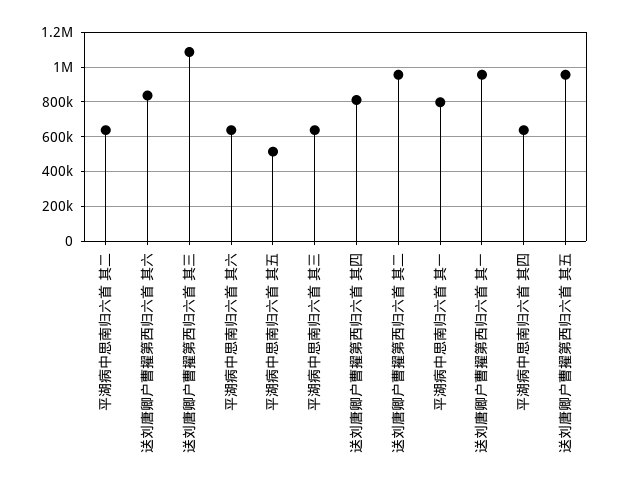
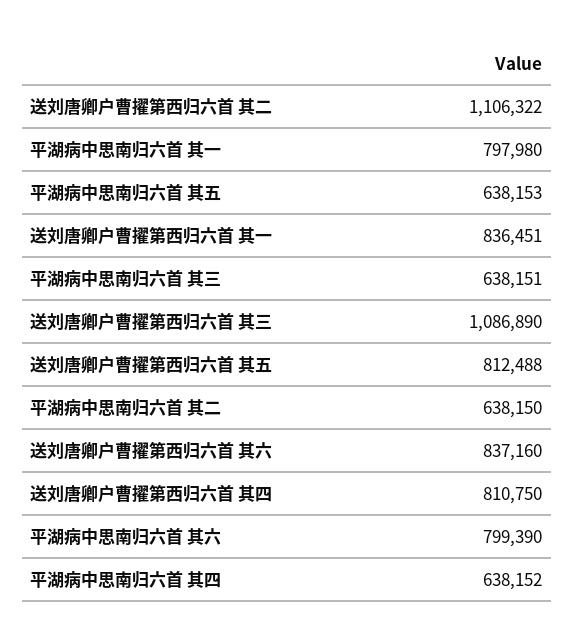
平湖病中思南归六首 其六: 650000 -> 799390
平湖病中思南归六首 其五: 500000 -> 638153
送刘唐卿户曹擢第西归六首 其二: 950000 -> 1106322
送刘唐卿户曹擢第西归六首 其一: 950000 -> 836451
送刘唐卿户曹擢第西归六首 其五: 950000 -> 812488

